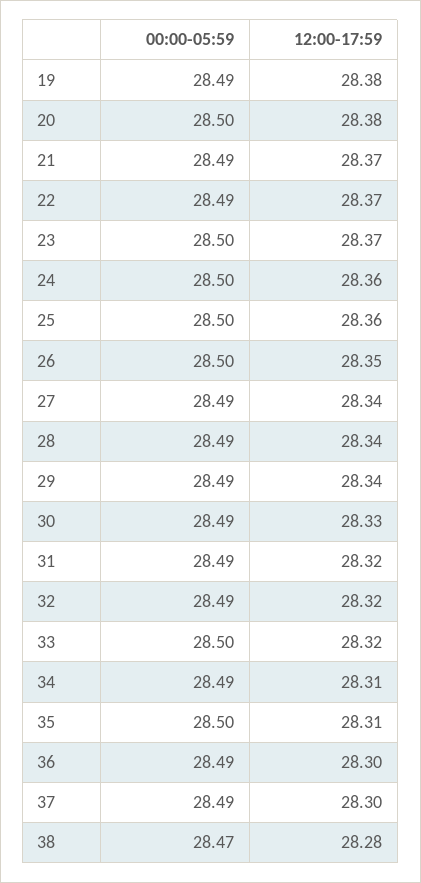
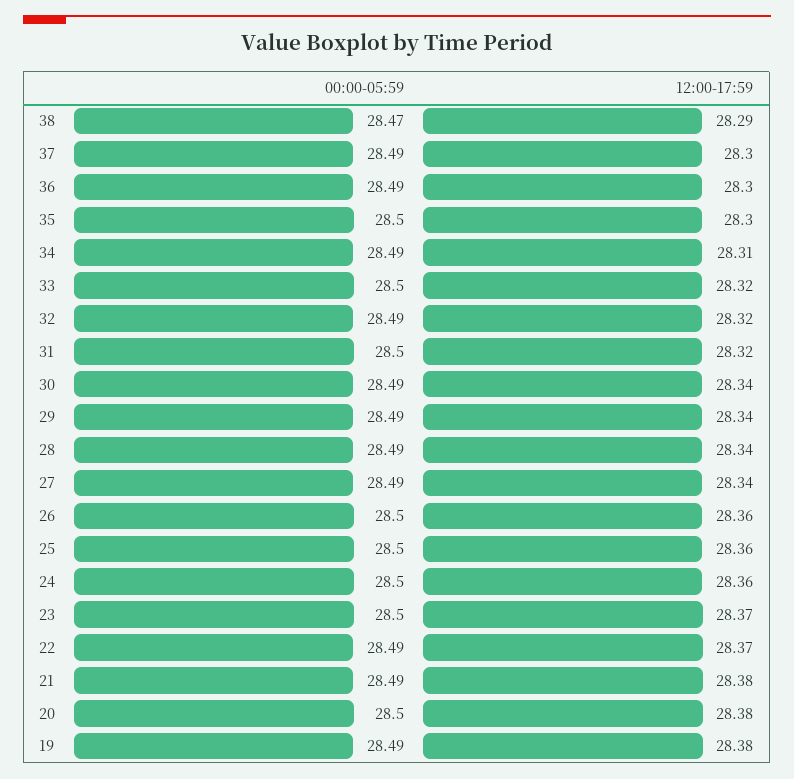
12:00-17:59, 21: 28.37 -> 28.38
12:00-17:59, 26: 28.35 -> 28.36
12:00-17:59, 30: 28.33 -> 28.34
00:00-05:59, 31: 28.49 -> 28.5
12:00-17:59, 35: 28.31 -> 28.3
12:00-17:59, 38: 28.28 -> 28.29

